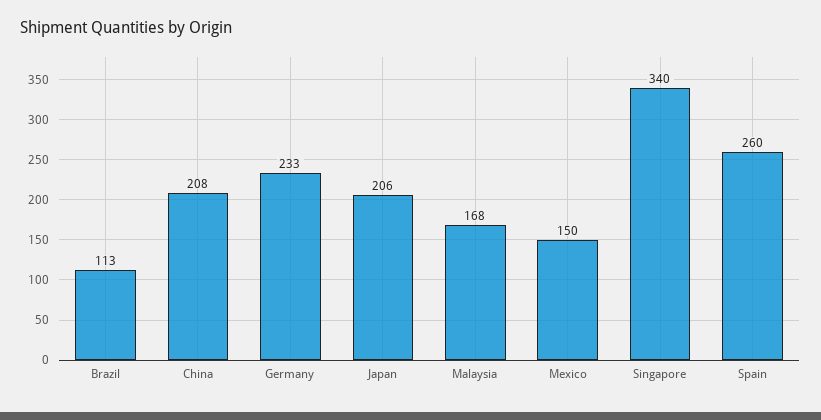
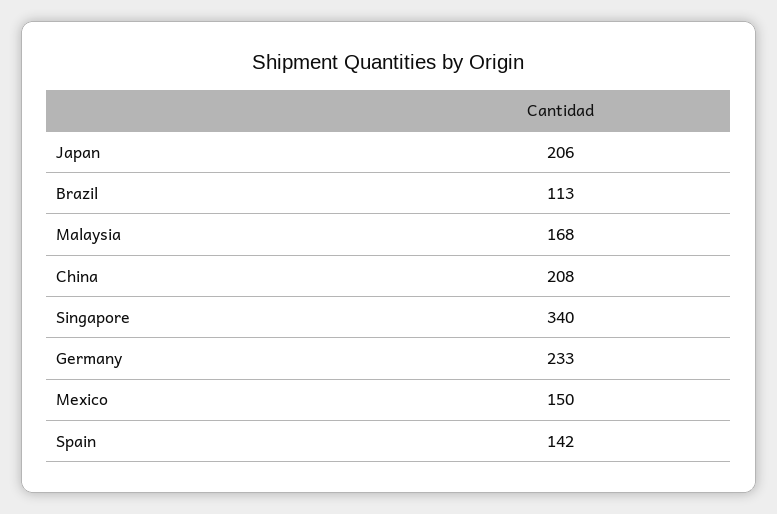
Spain: 260 -> 142

